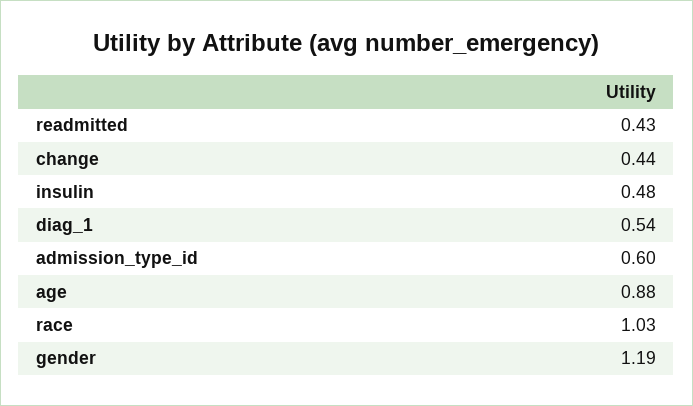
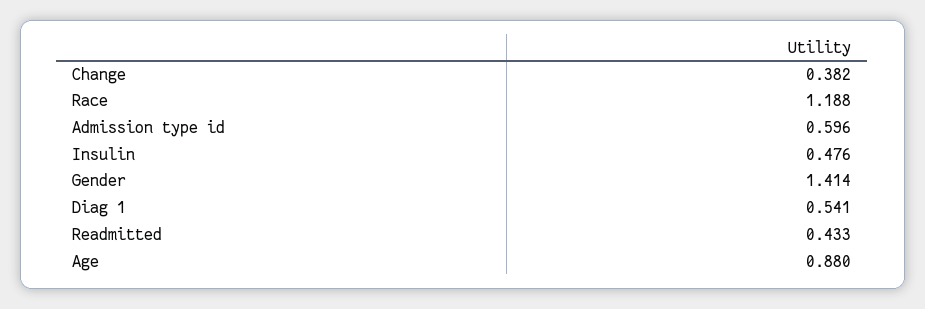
change: 0.44 -> 0.382
race: 1.03 -> 1.188
gender: 1.19 -> 1.414

